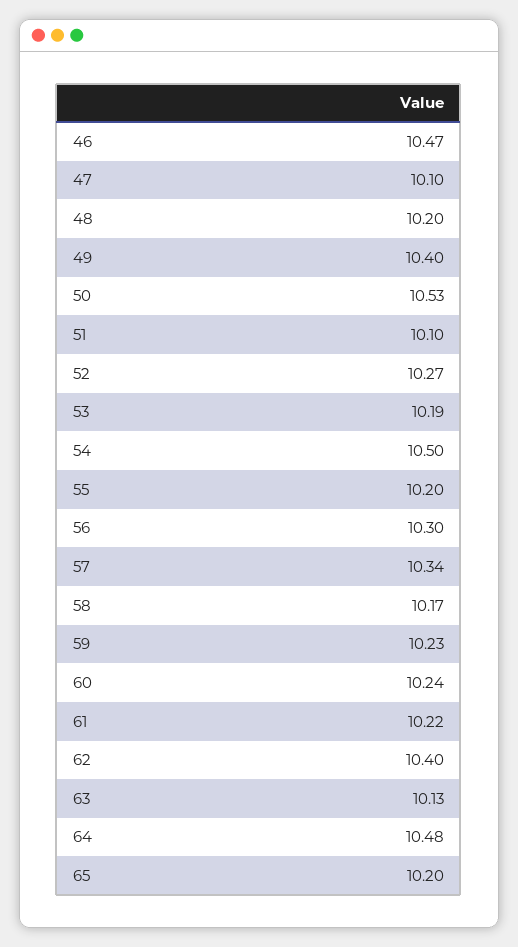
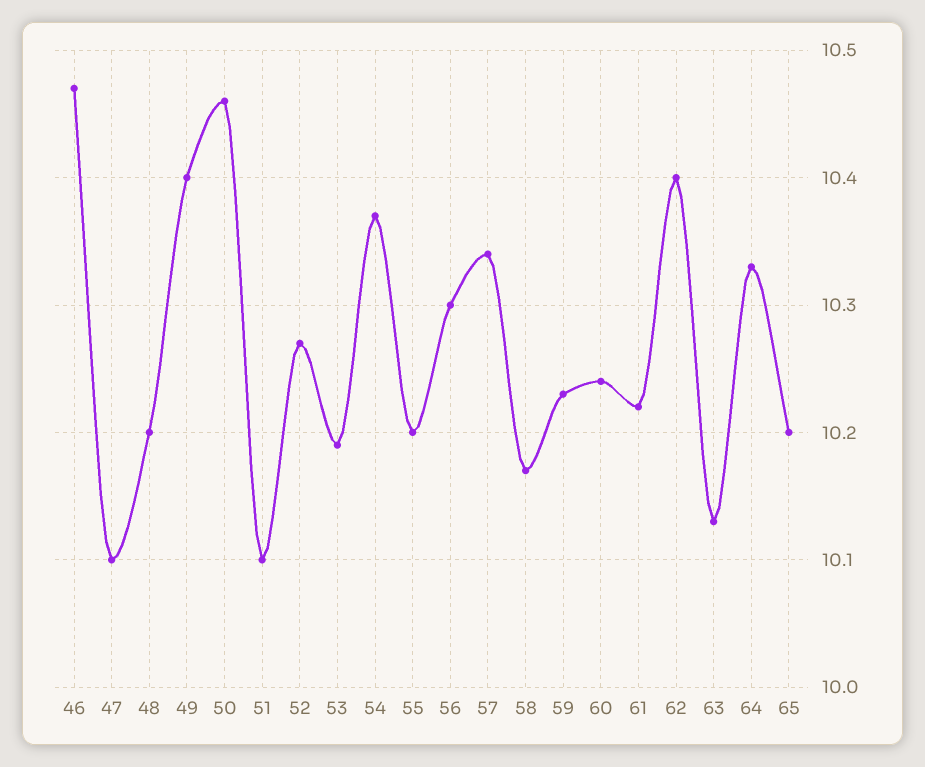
50: 10.53 -> 10.46
54: 10.5 -> 10.37
64: 10.48 -> 10.33

